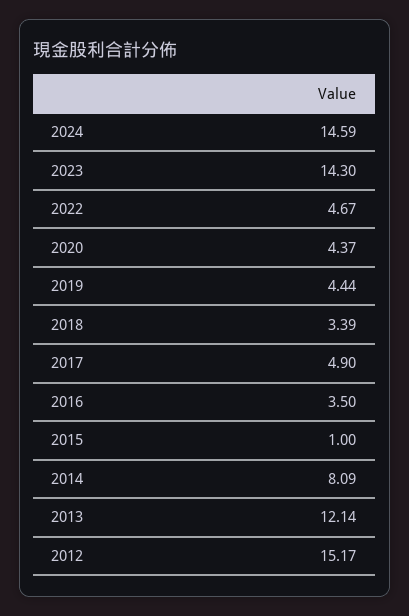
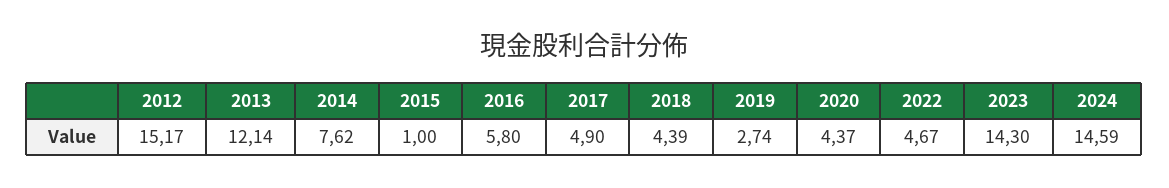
2019: 4.44 -> 2.74
2018: 3.39 -> 4.39
2016: 3.5 -> 5.8
2014: 8.09 -> 7.62

